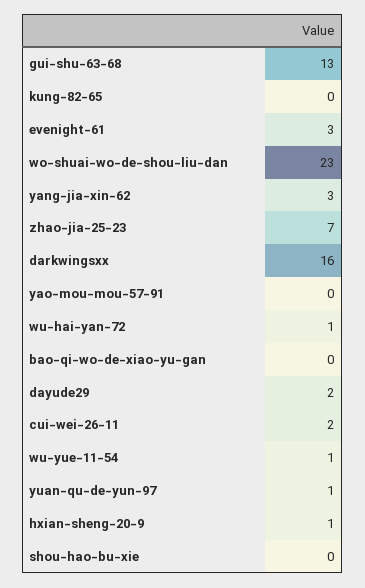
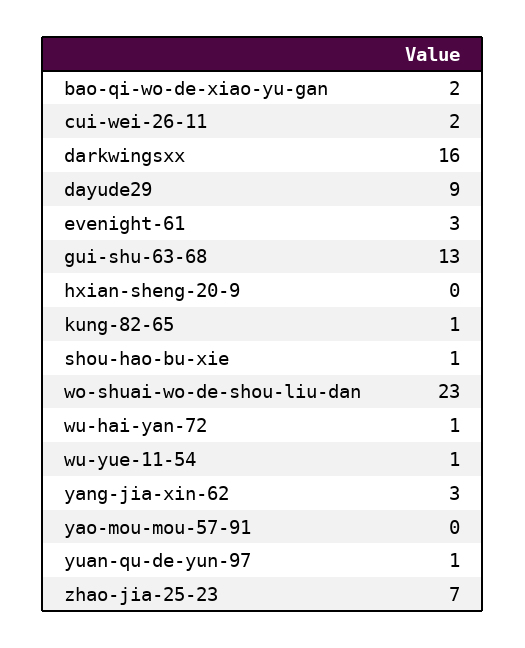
kung-82-65: 0 -> 1
bao-qi-wo-de-xiao-yu-gan: 0 -> 2
dayude29: 2 -> 9
hxian-sheng-20-9: 1 -> 0
shou-hao-bu-xie: 0 -> 1

